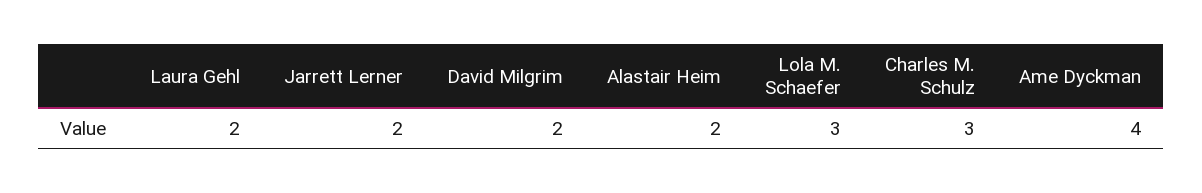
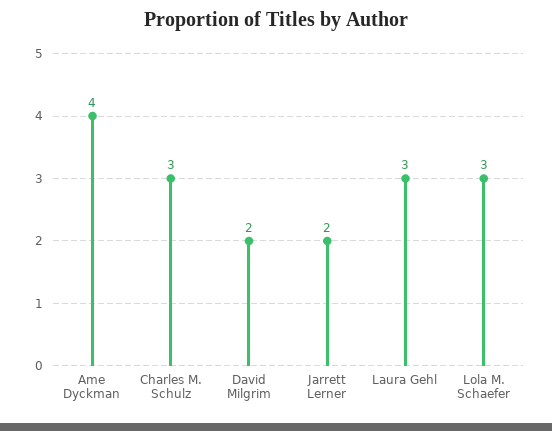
Laura Gehl: 2 -> 3
Alastair Heim: 2 -> none

